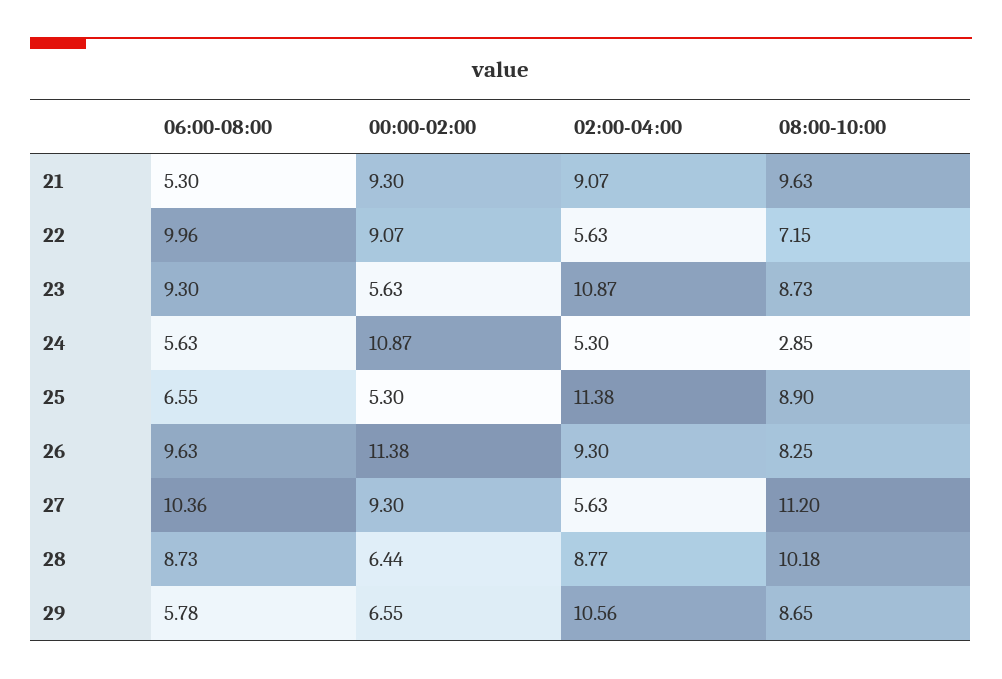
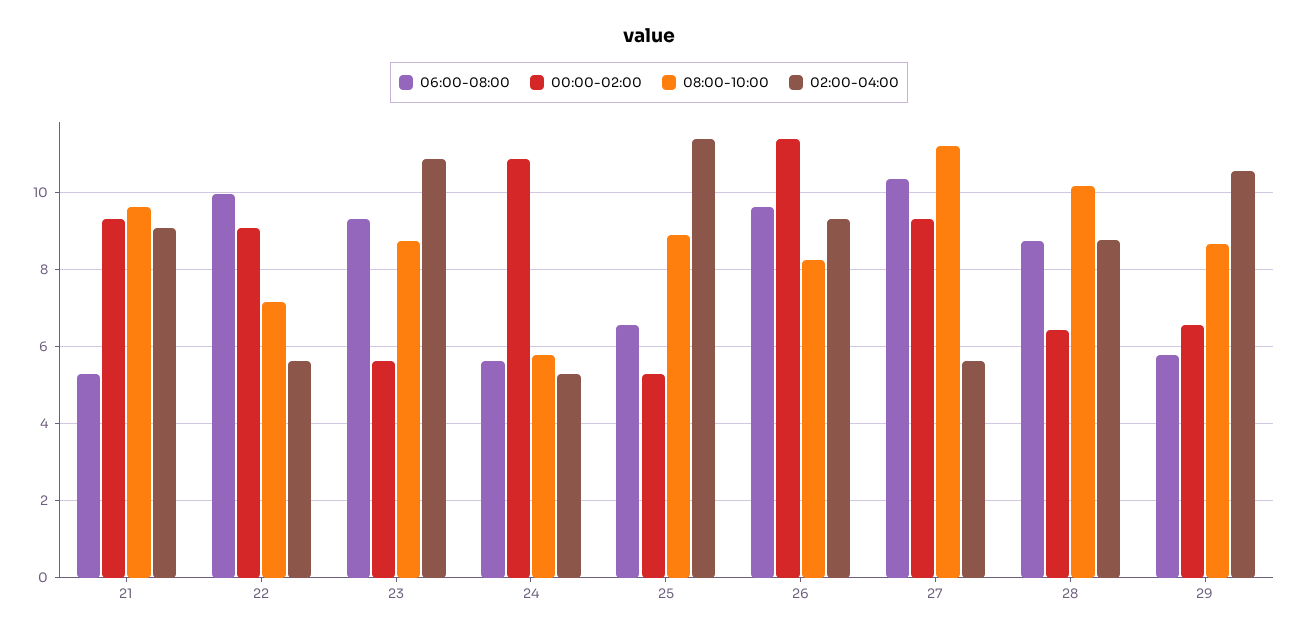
08:00-10:00, 24: 2.85 -> 5.8

